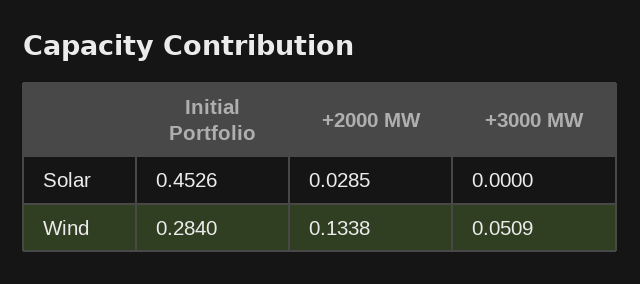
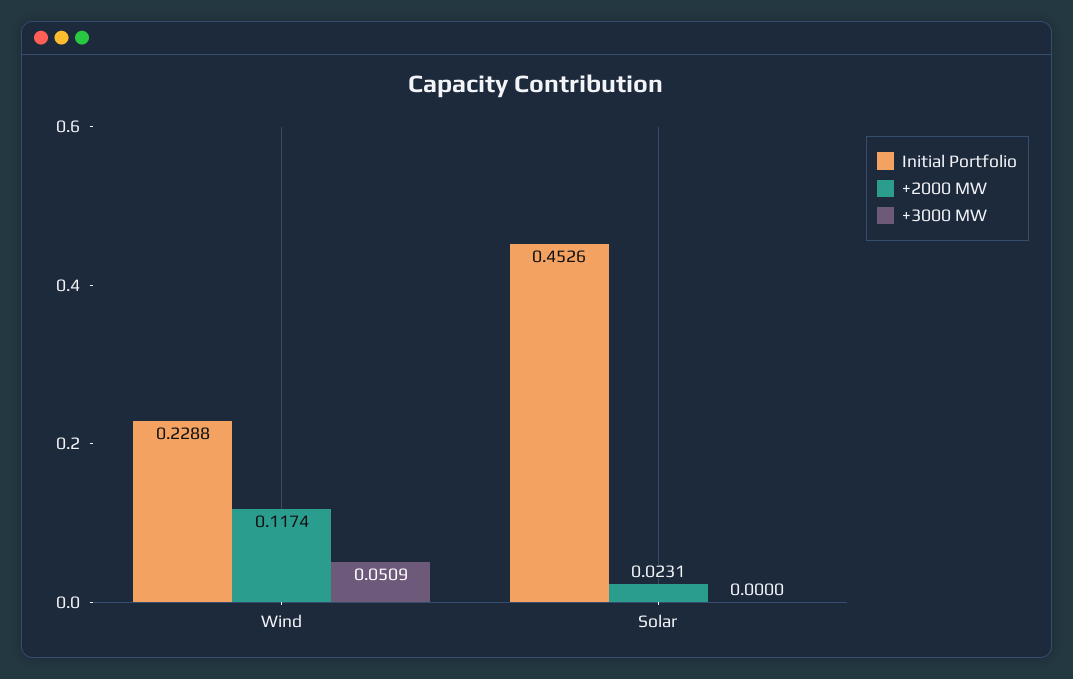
+2000 MW, Solar: 0.0285 -> 0.0231
Initial Portfolio, Wind: 0.284 -> 0.2288
+2000 MW, Wind: 0.1338 -> 0.1174

